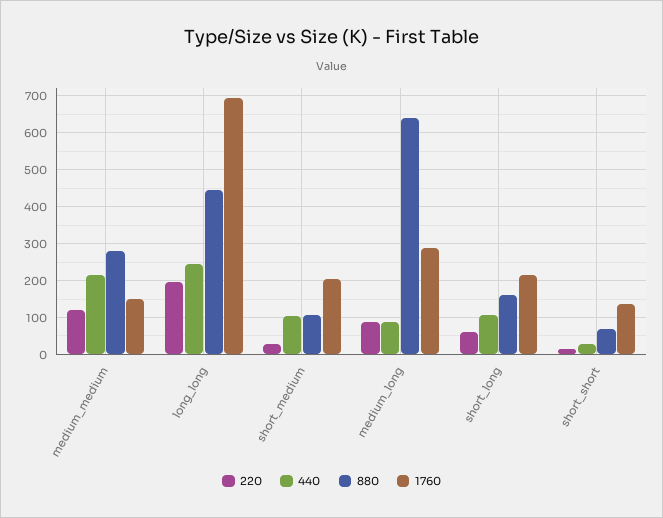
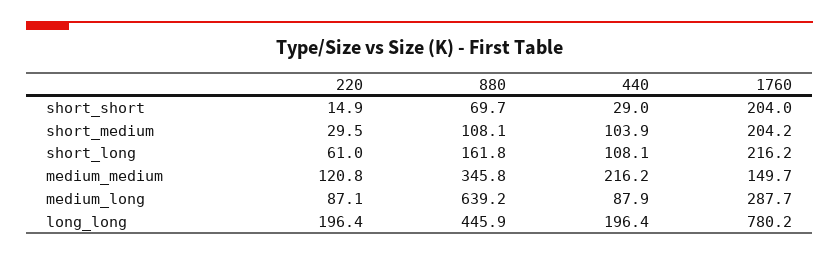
880, medium_medium: 280 -> 345.8
440, long_long: 240 -> 196.4
1760, long_long: 700 -> 780.2
1760, short_short: 140 -> 204

